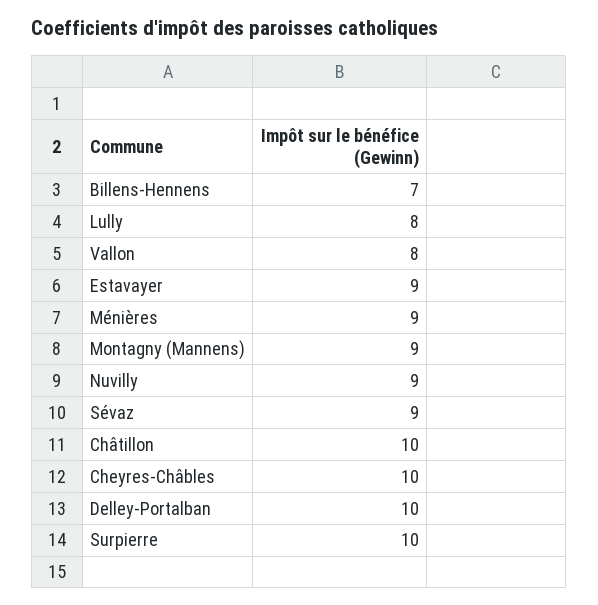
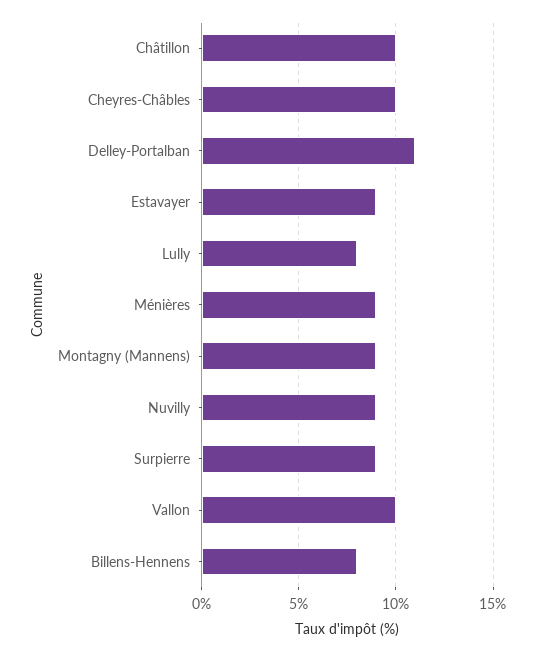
Billens-Hennens: 7 -> 8
Vallon: 8 -> 10
Sévaz: 9 -> none
Delley-Portalban: 10 -> 11
Surpierre: 10 -> 9

